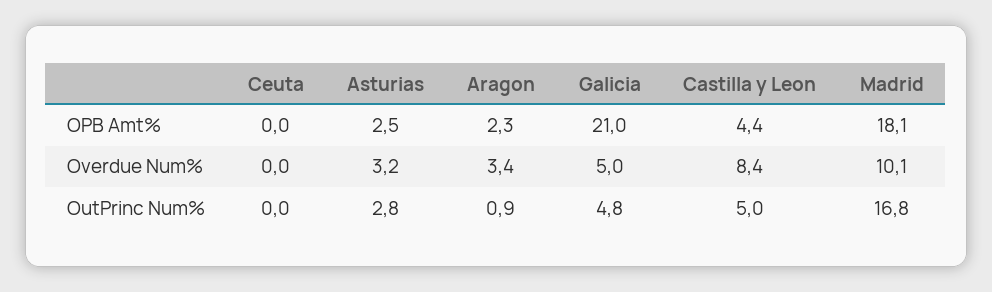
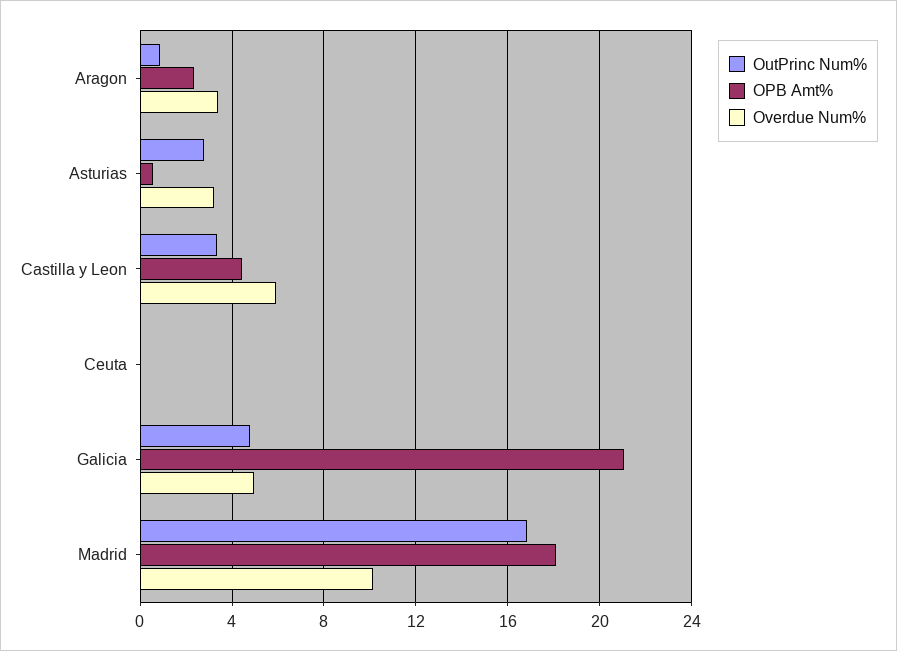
OPB Amt%, Asturias: 2.5 -> 0.5
Overdue Num%, Castilla y Leon: 8.4 -> 6
OutPrinc Num%, Castilla y Leon: 5 -> 3.5

